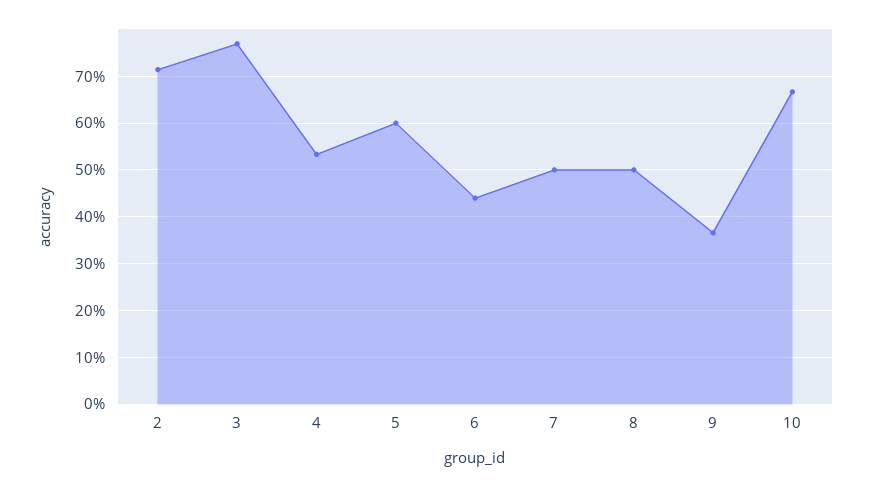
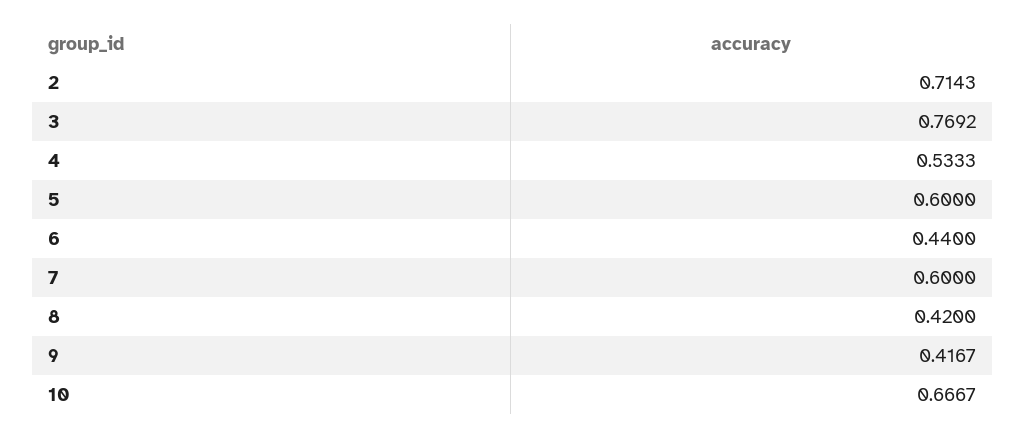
7: 0.5 -> 0.6
8: 0.5 -> 0.42
9: 0.36 -> 0.4167

